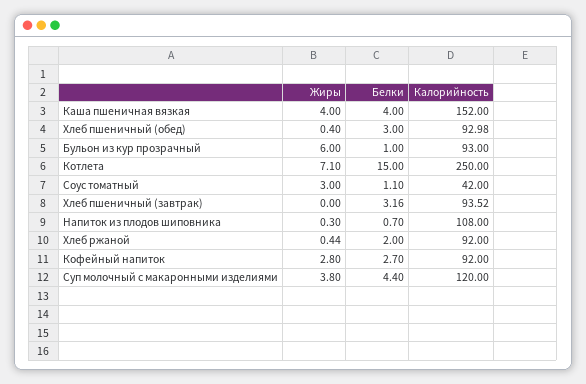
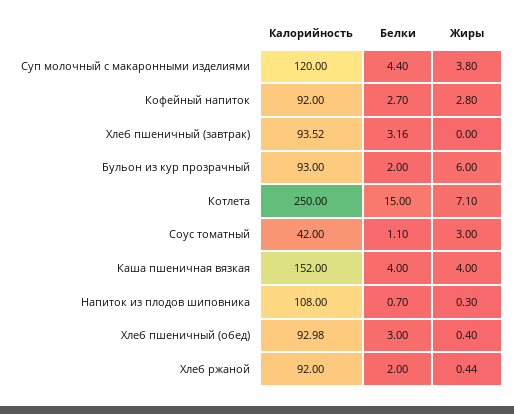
Белки, Бульон из кур прозрачный: 1 -> 2

